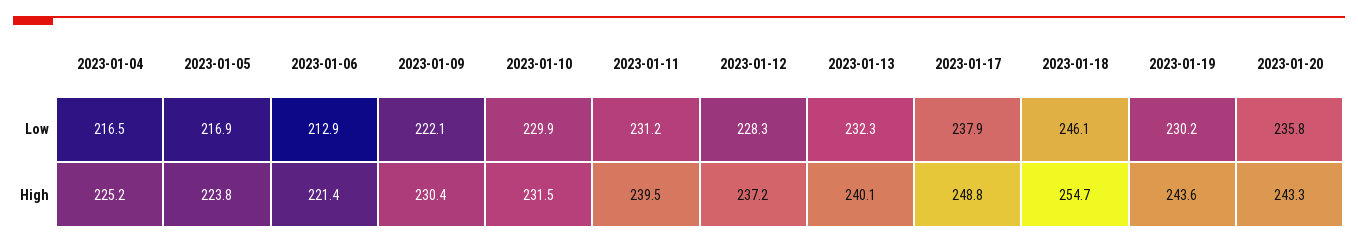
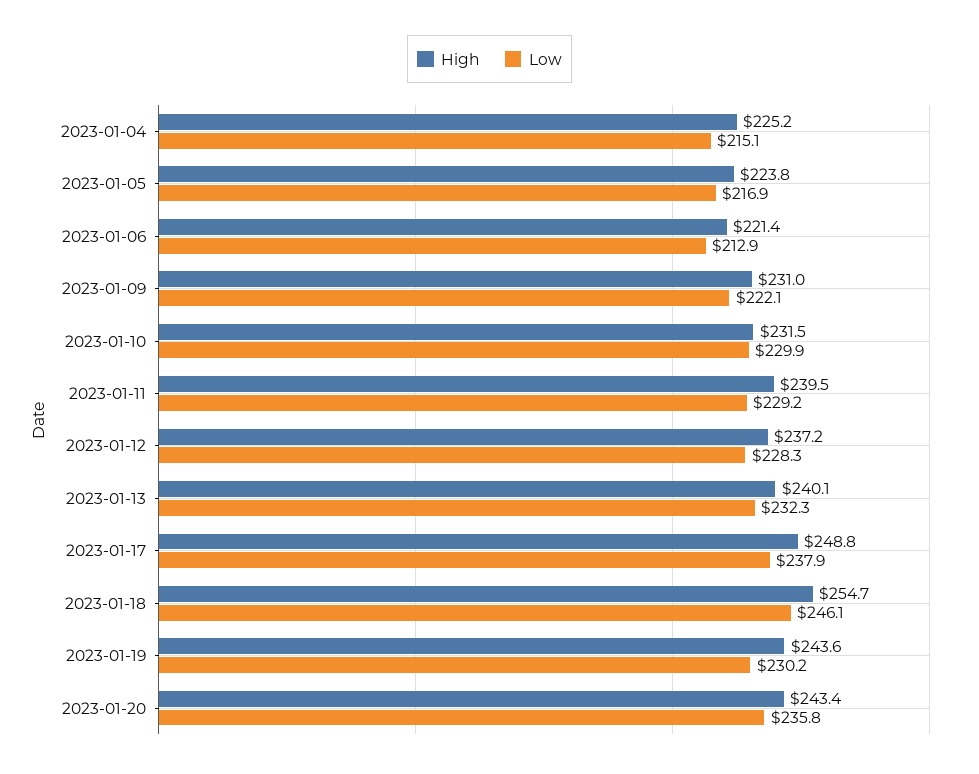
Low, 2023-01-04: 216.5 -> 215.1
Low, 2023-01-11: 231.2 -> 229.2
High, 2023-01-09: 230.4 -> 231
High, 2023-01-20: 243.3 -> 243.4

